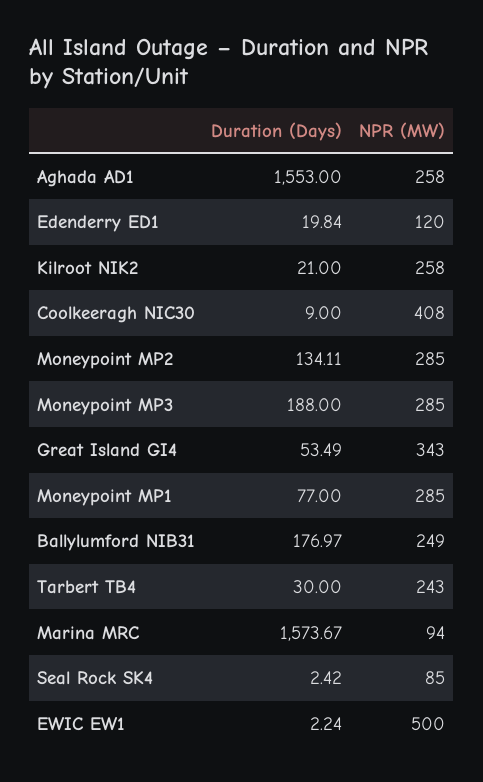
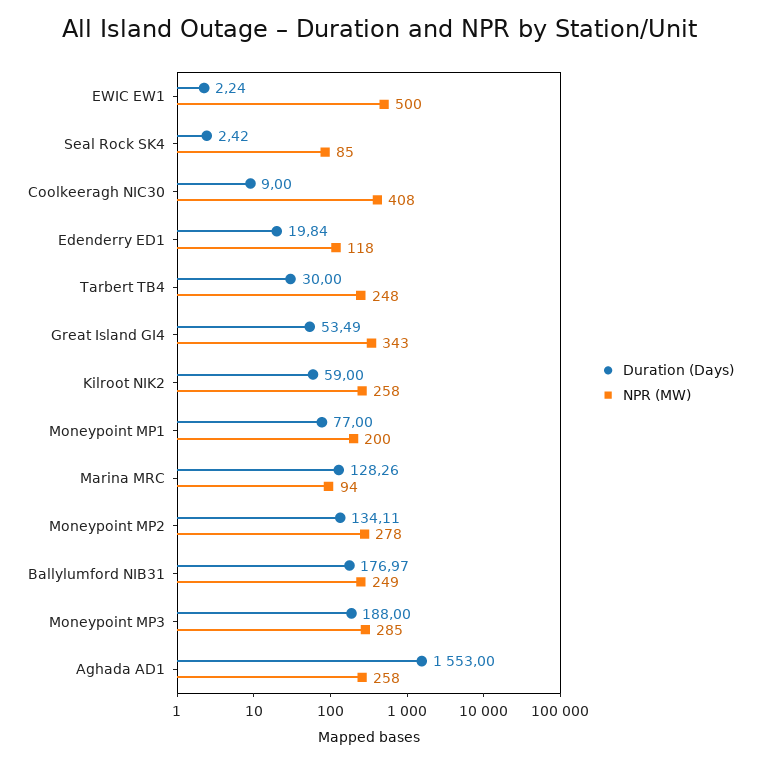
NPR (MW), Edenderry ED1: 120 -> 118
Duration (Days), Kilroot NIK2: 21 -> 59
NPR (MW), Moneypoint MP2: 285 -> 278
NPR (MW), Moneypoint MP1: 285 -> 200
NPR (MW), Tarbert TB4: 243 -> 248
Duration (Days), Marina MRC: 1573.67 -> 128.26

